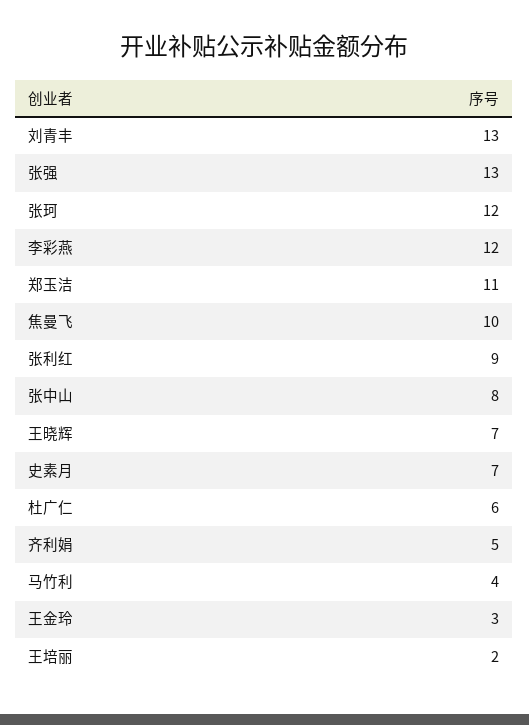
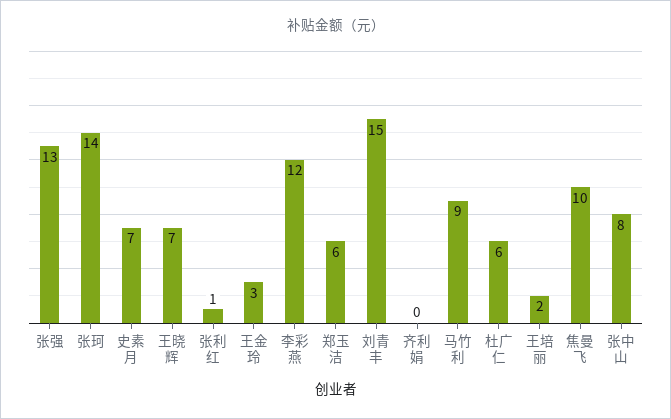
刘青丰: 13 -> 15
张珂: 12 -> 14
郑玉洁: 11 -> 6
张利红: 9 -> 1
齐利娟: 5 -> 0
马竹利: 4 -> 9

